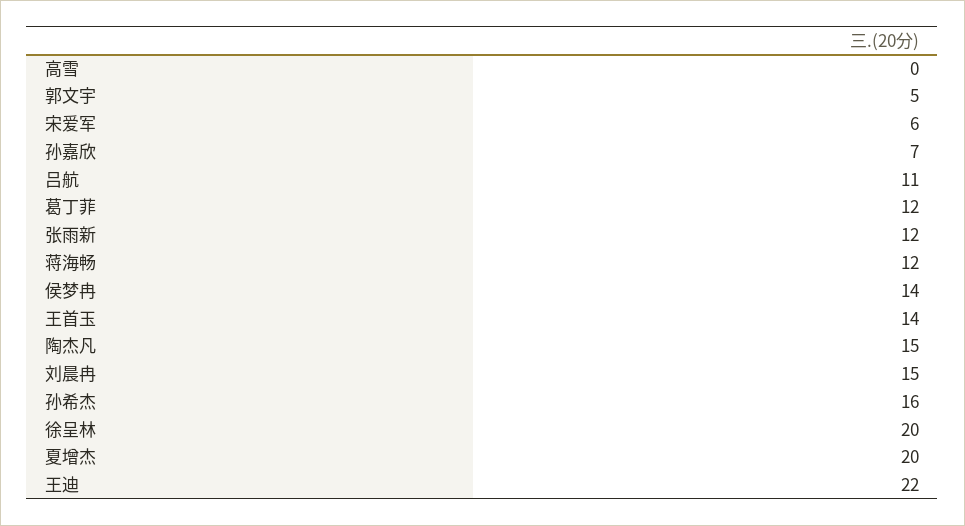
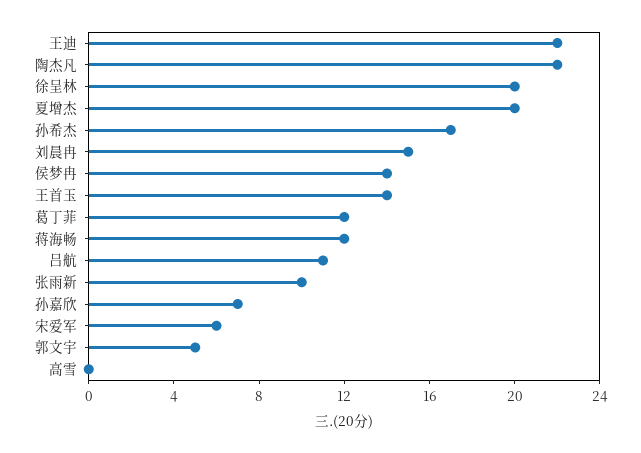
张雨新: 12 -> 10
陶杰凡: 15 -> 22
孙希杰: 16 -> 17

